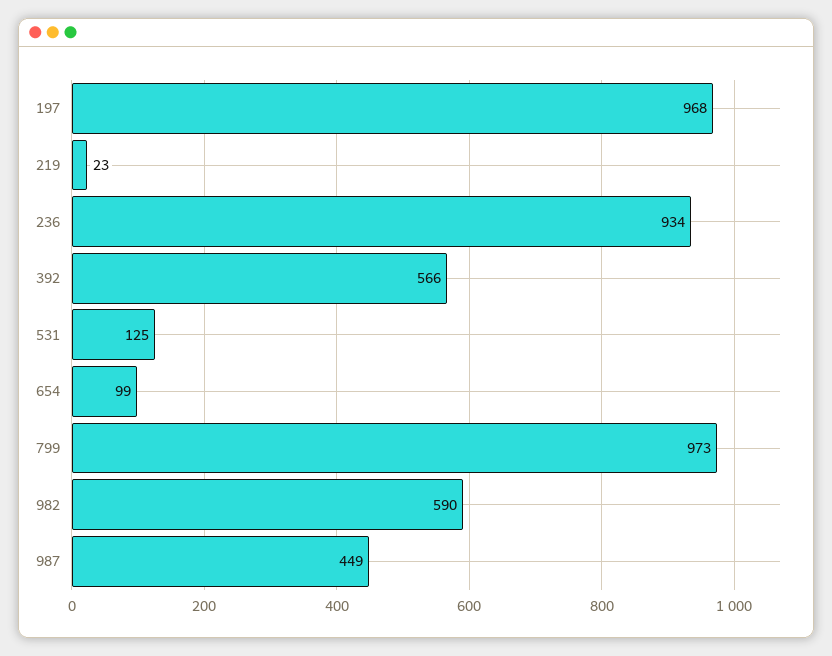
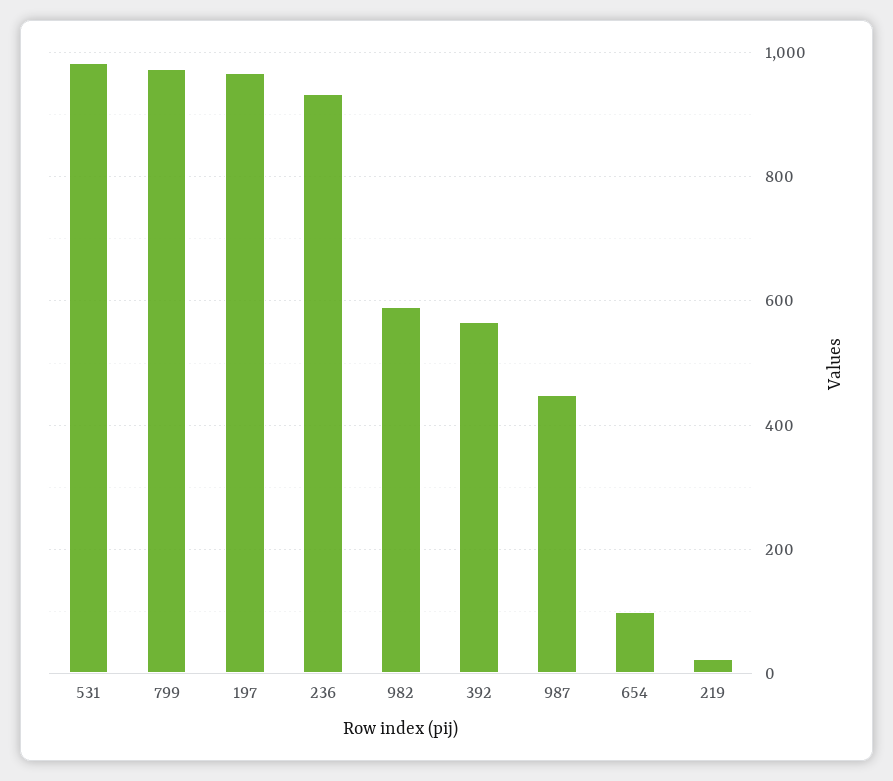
531: 125 -> 980

